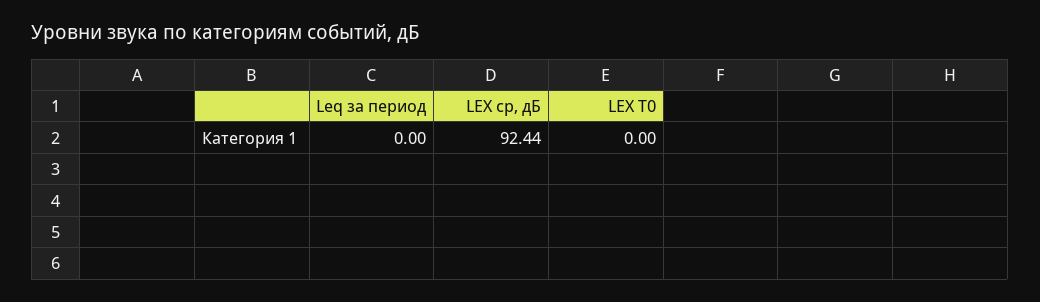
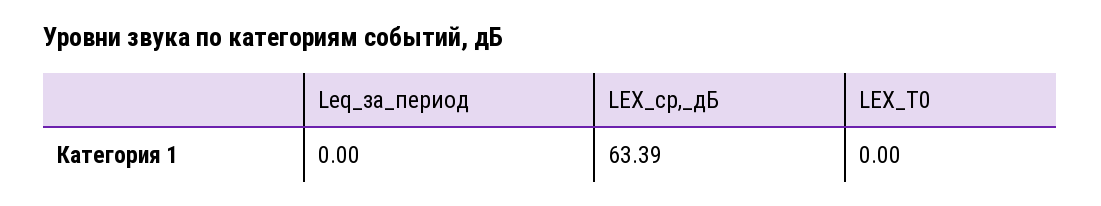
LEX ср, дБ: 92.44 -> 63.39

